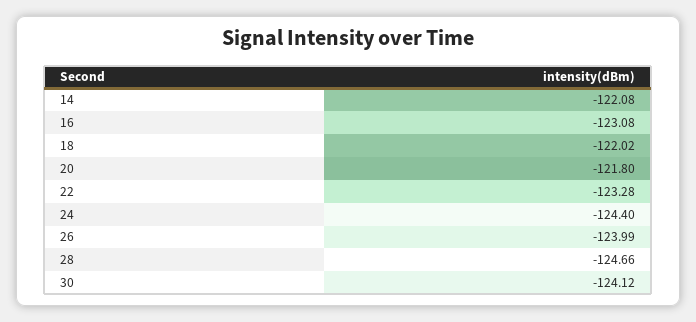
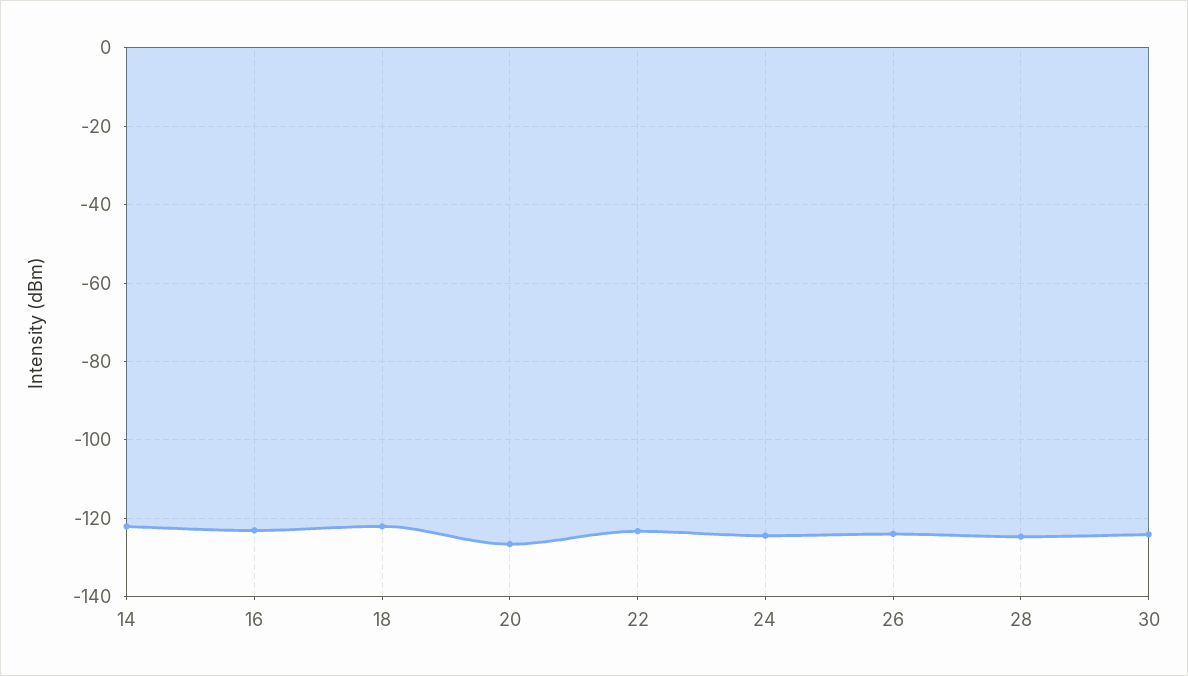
20: -121.8 -> -126

